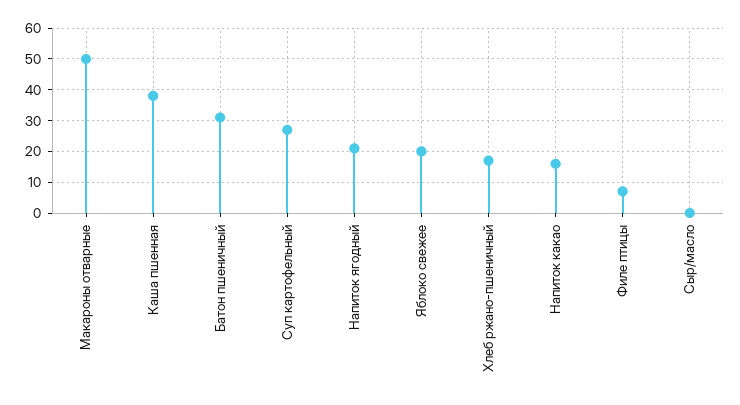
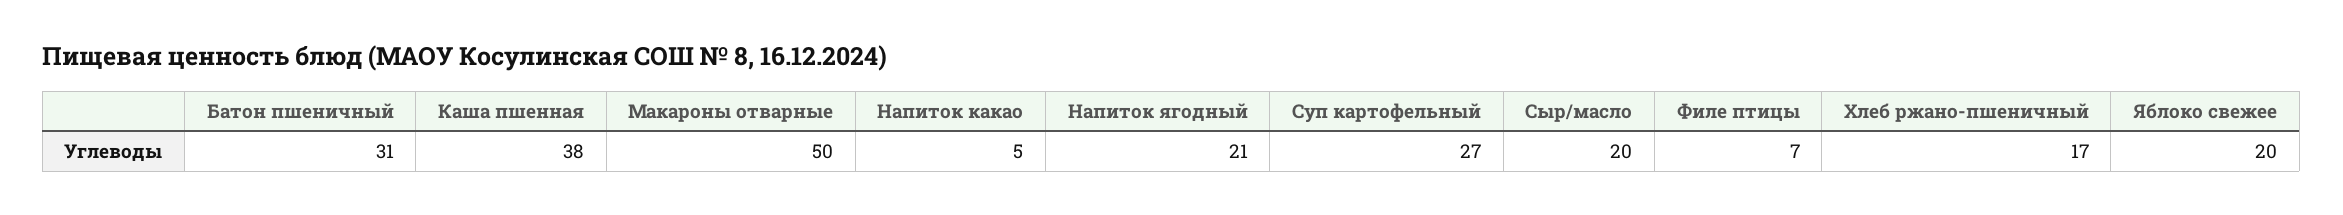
Напиток какао: 15 -> 5
Сыр/масло: 0 -> 20

